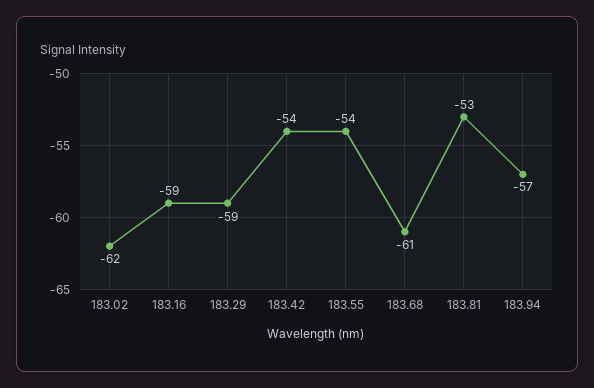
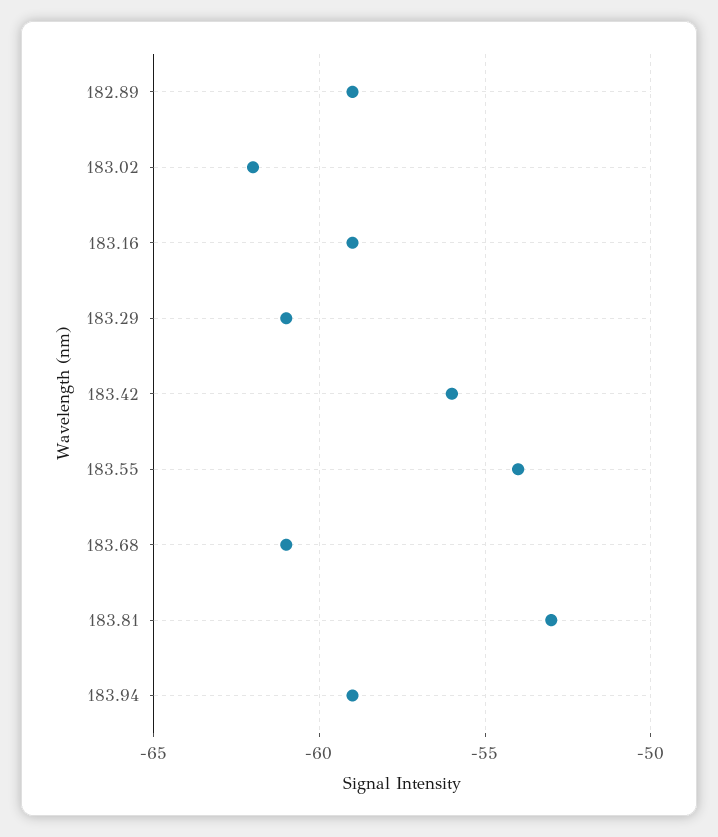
183.29: -59 -> -61
183.42: -54 -> -56
183.94: -57 -> -59
182.89: none -> -59

